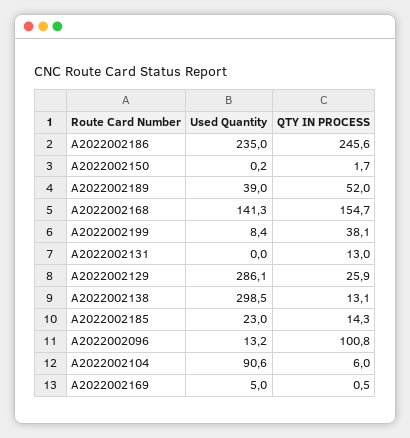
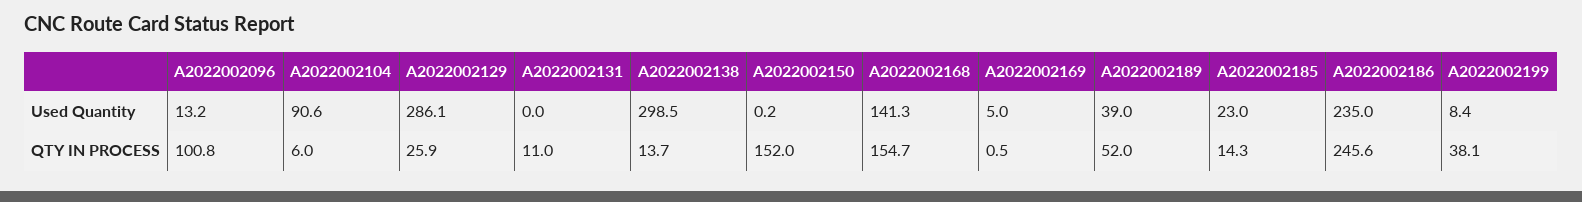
QTY IN PROCESS, A2022002150: 1.7 -> 152
QTY IN PROCESS, A2022002131: 13 -> 11
QTY IN PROCESS, A2022002138: 13.1 -> 13.7

